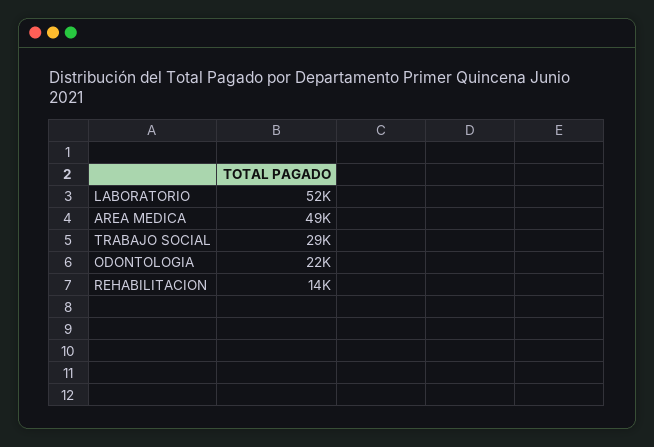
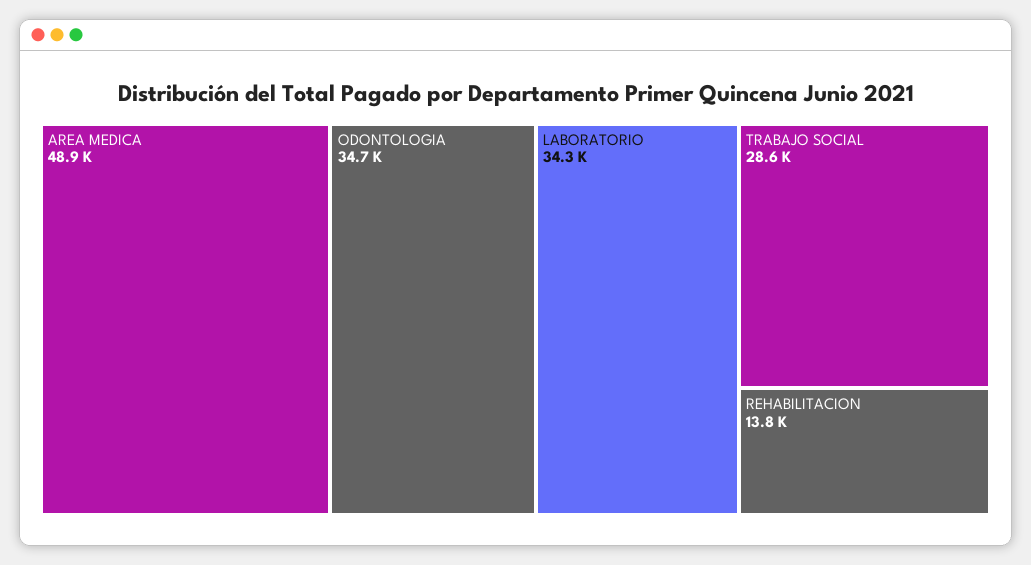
LABORATORIO: 52000 -> 34300
ODONTOLOGIA: 22000 -> 34700

